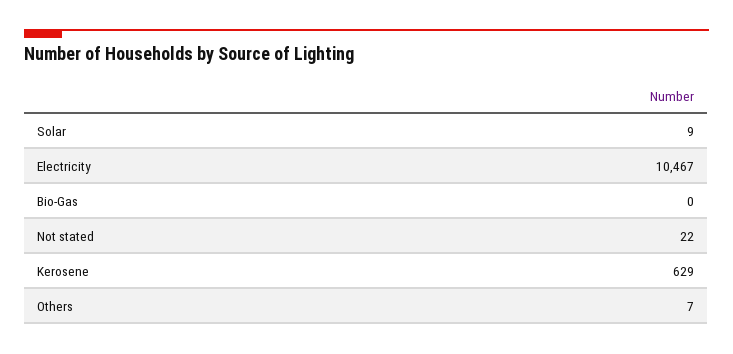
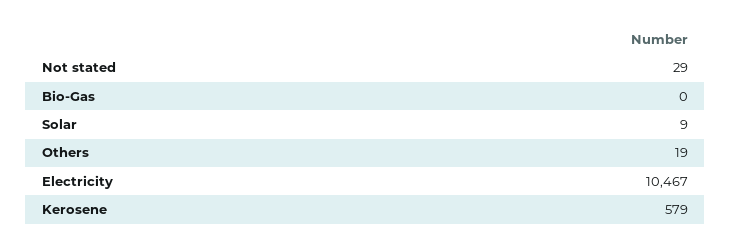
Not stated: 22 -> 29
Kerosene: 629 -> 579
Others: 7 -> 19

